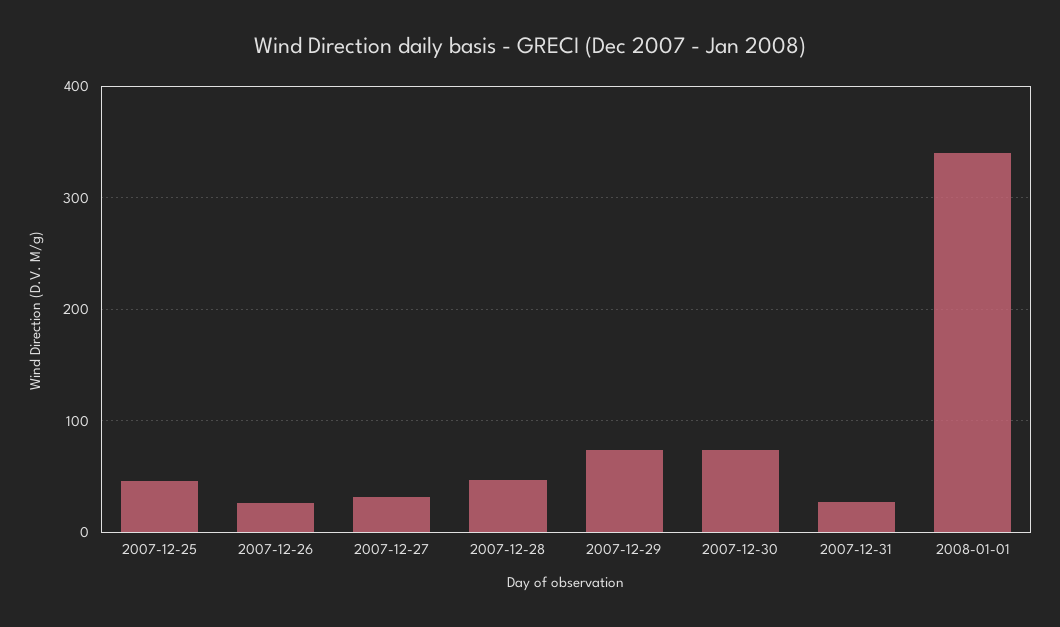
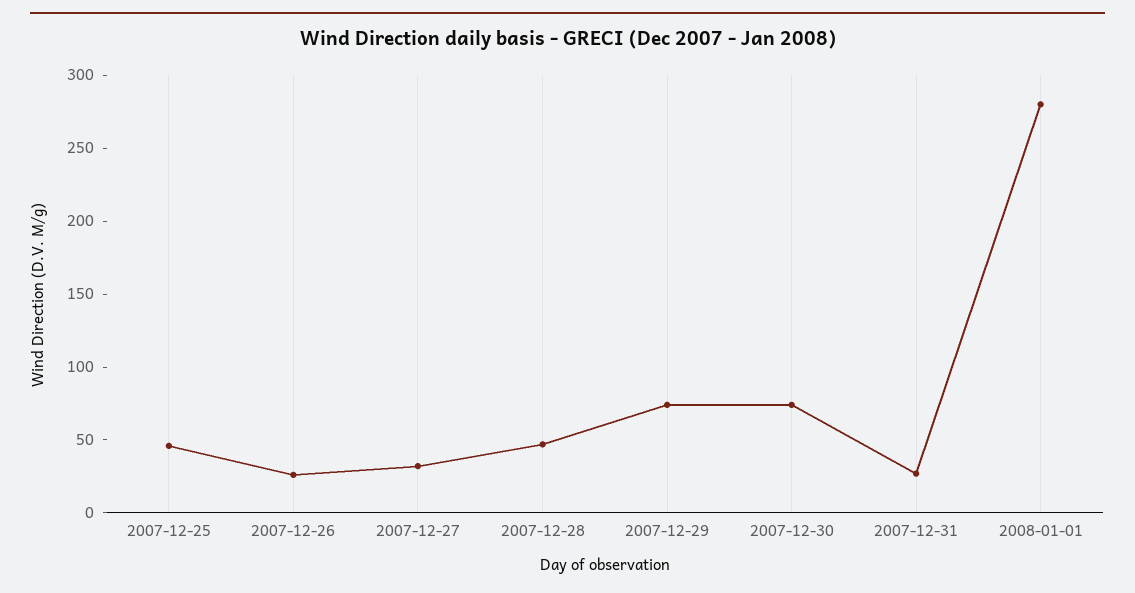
2008-01-01: 340 -> 280

